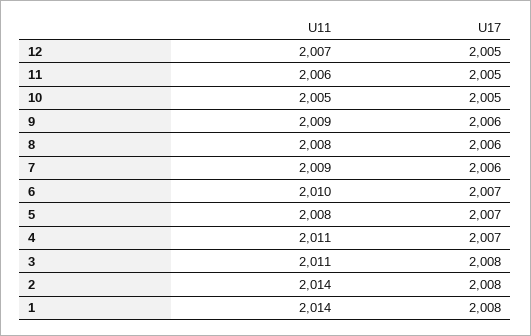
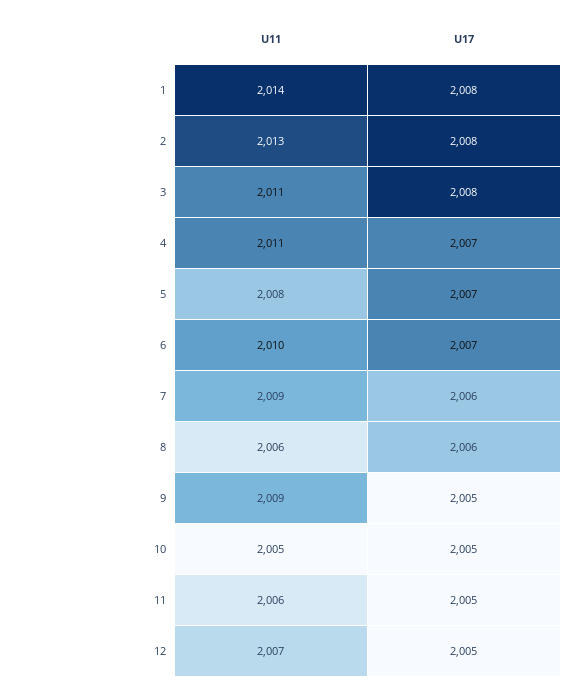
U17, 9: 2006 -> 2005
U11, 8: 2008 -> 2006
U11, 2: 2014 -> 2013

